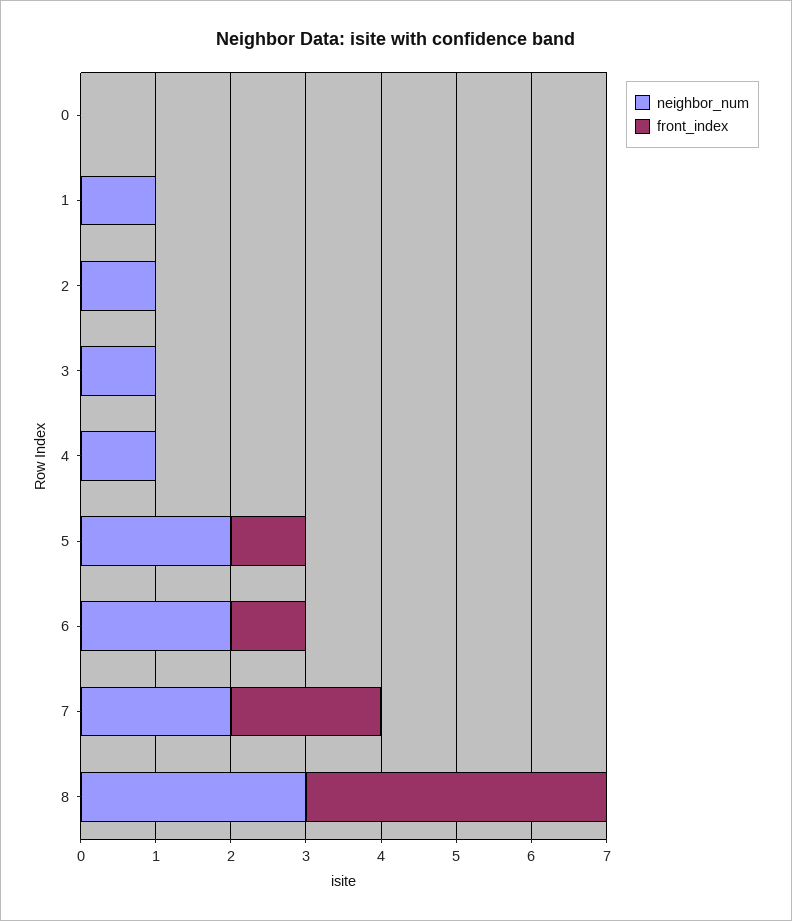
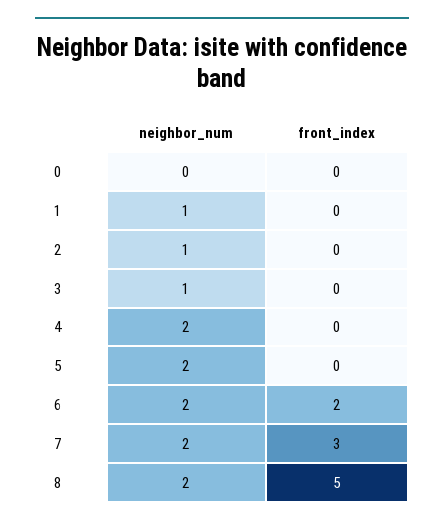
neighbor_num, 4: 1 -> 2
front_index, 5: 1 -> 0
front_index, 6: 1 -> 2
front_index, 7: 2 -> 3
neighbor_num, 8: 3 -> 2
front_index, 8: 4 -> 5

